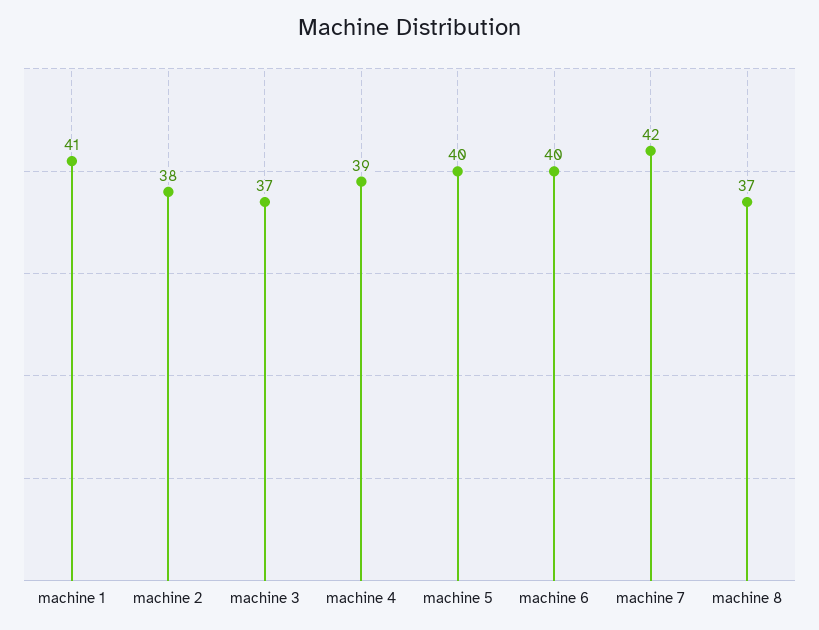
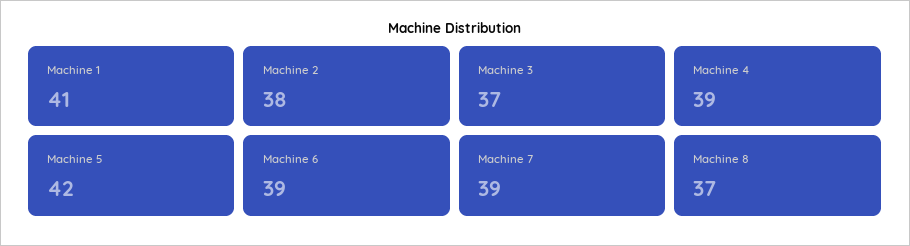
machine 5: 40 -> 42
machine 6: 40 -> 39
machine 7: 42 -> 39

